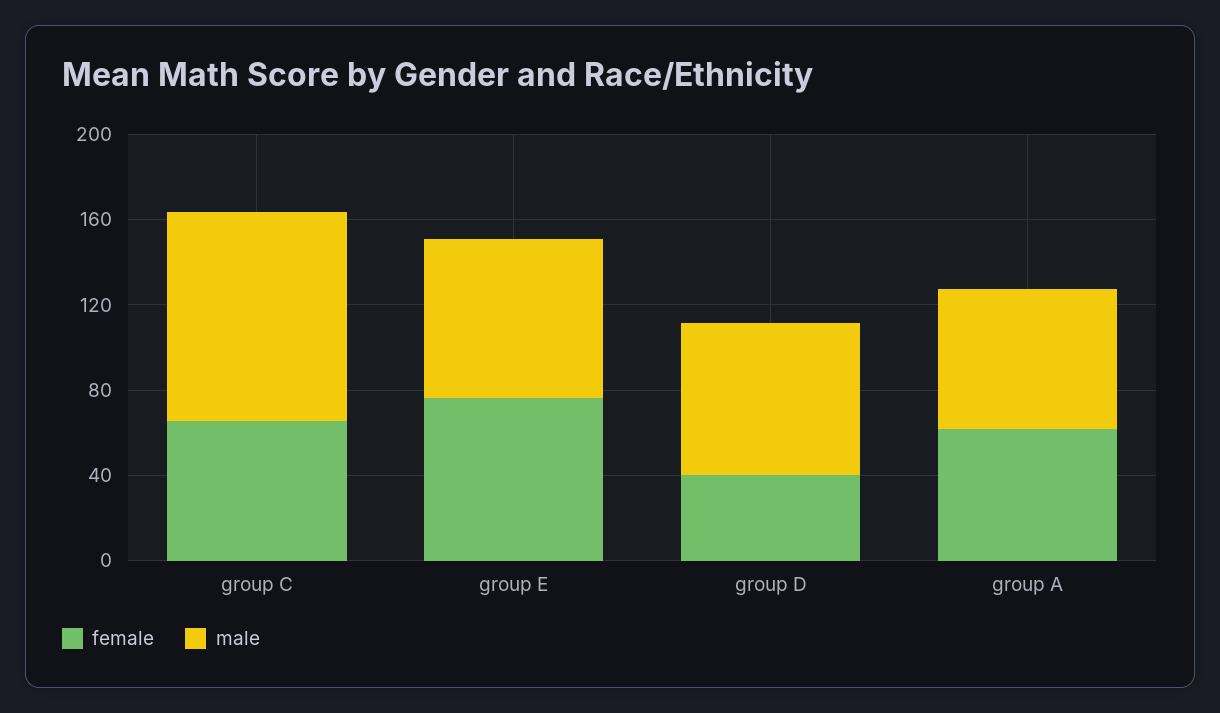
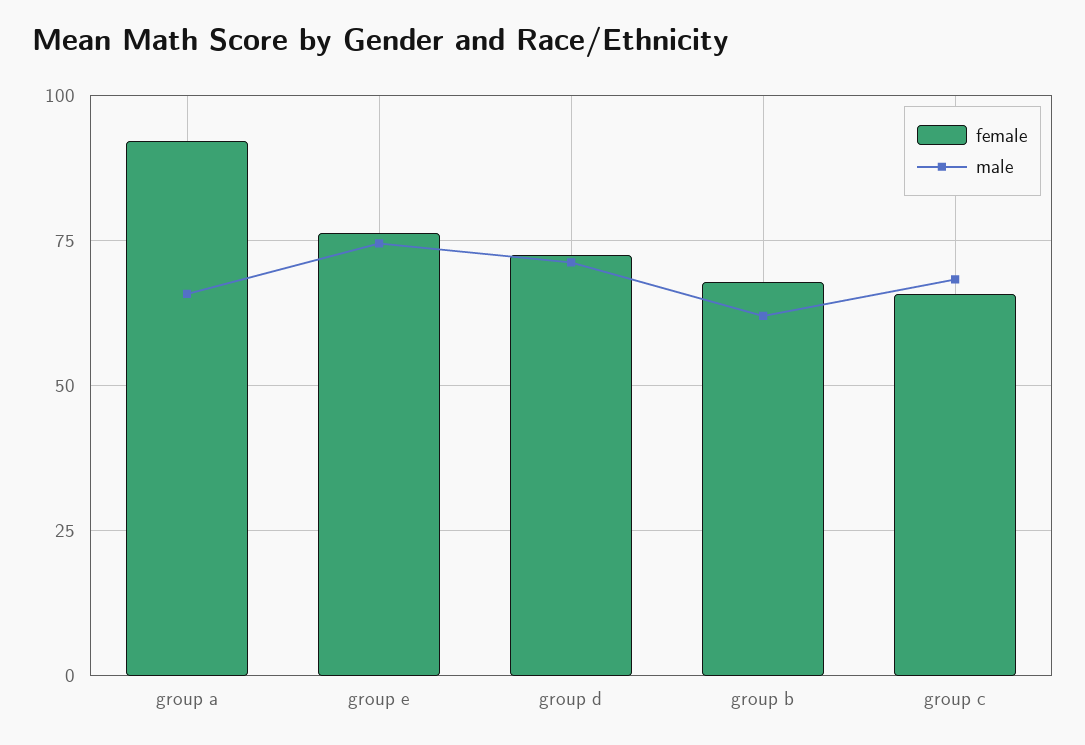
male, group C: 100 -> 67.5
female, group D: 40 -> 72.5
female, group A: 60 -> 92.5
female, group b: none -> 67.5
male, group b: none -> 62.5

